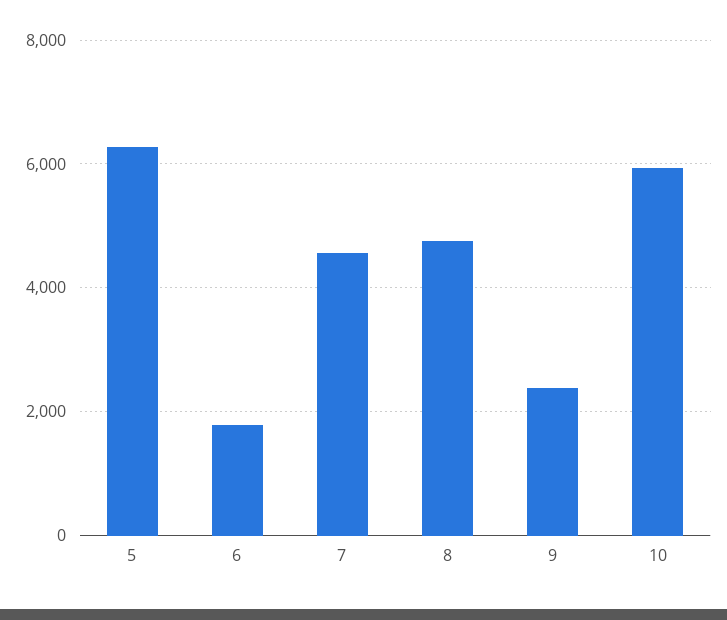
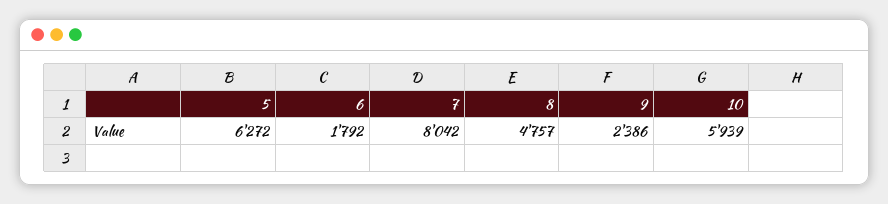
7: 4600 -> 8042

